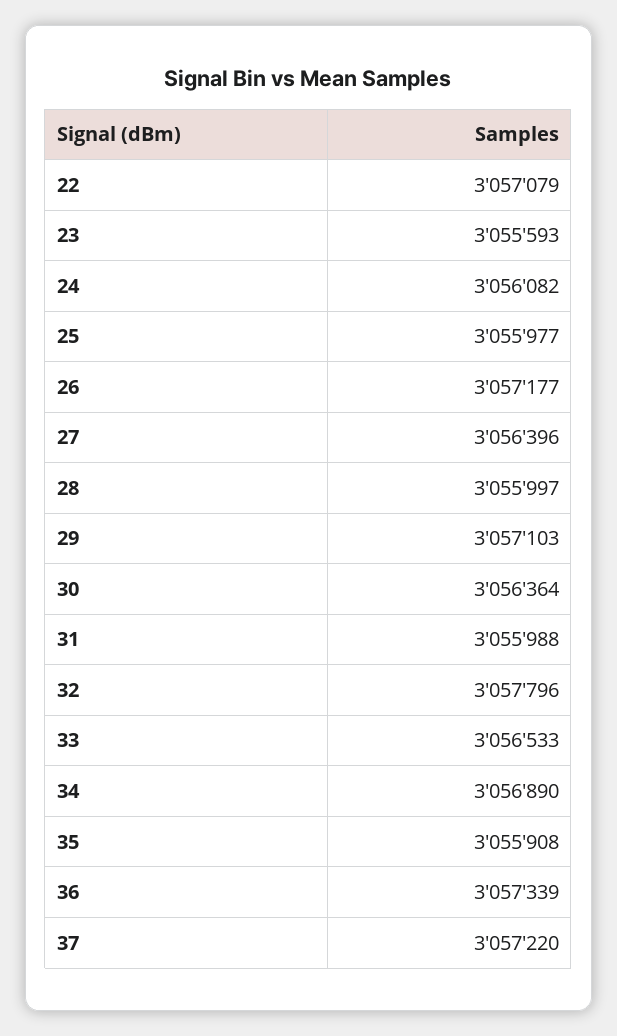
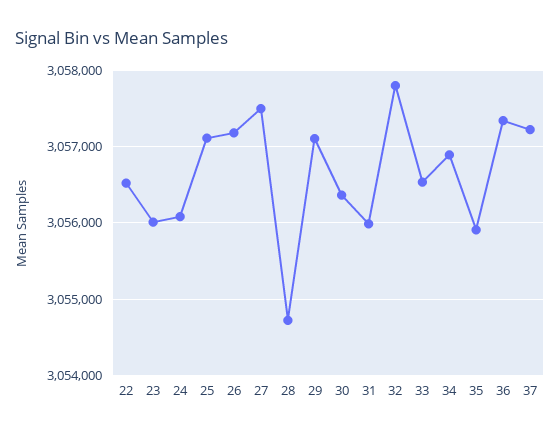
22: 3057079 -> 3056500
23: 3055593 -> 3056000
25: 3055977 -> 3057100
27: 3056396 -> 3057500
28: 3055997 -> 3054700

